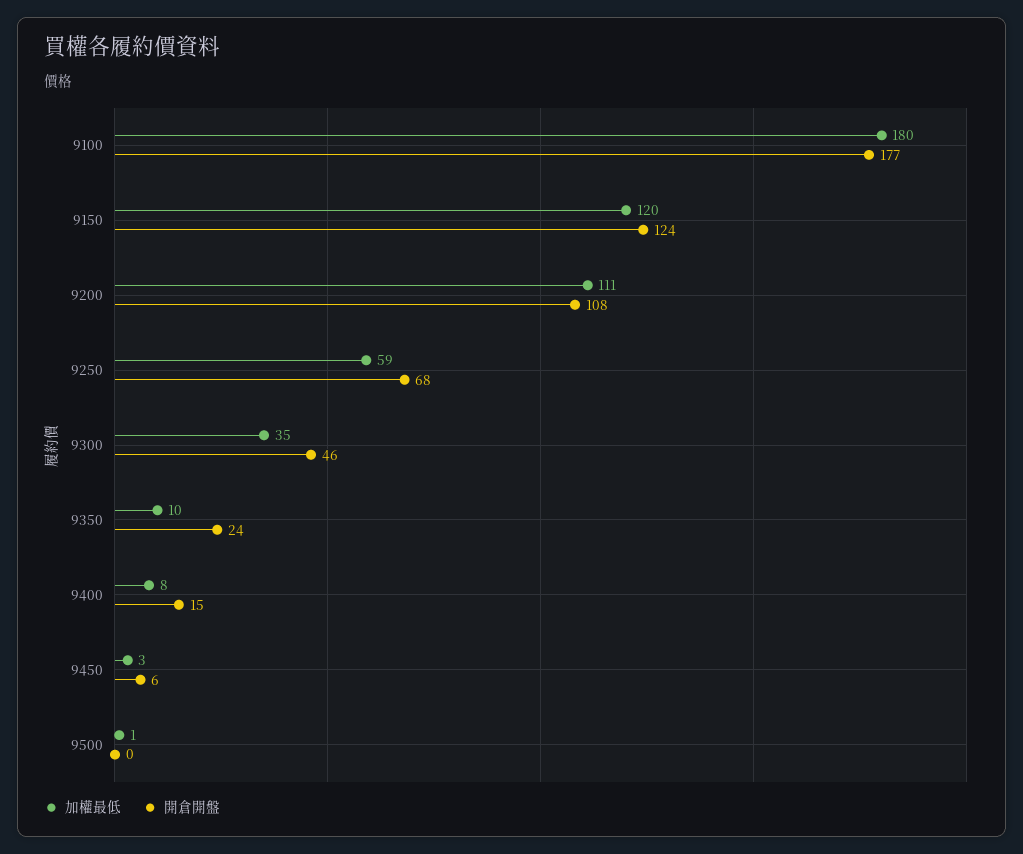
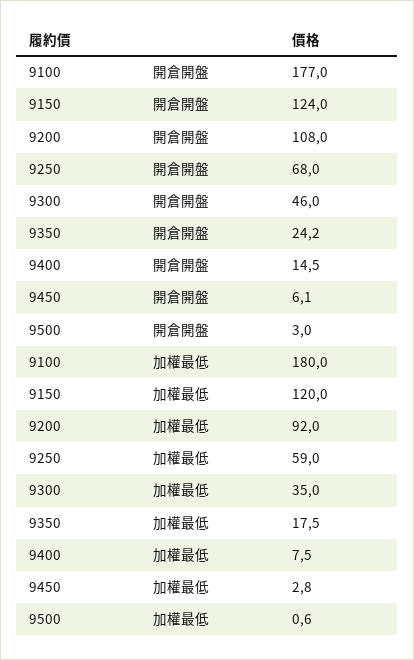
加權最低, 9200: 111 -> 92
加權最低, 9350: 10 -> 17.5
開倉開盤, 9500: 0 -> 3

